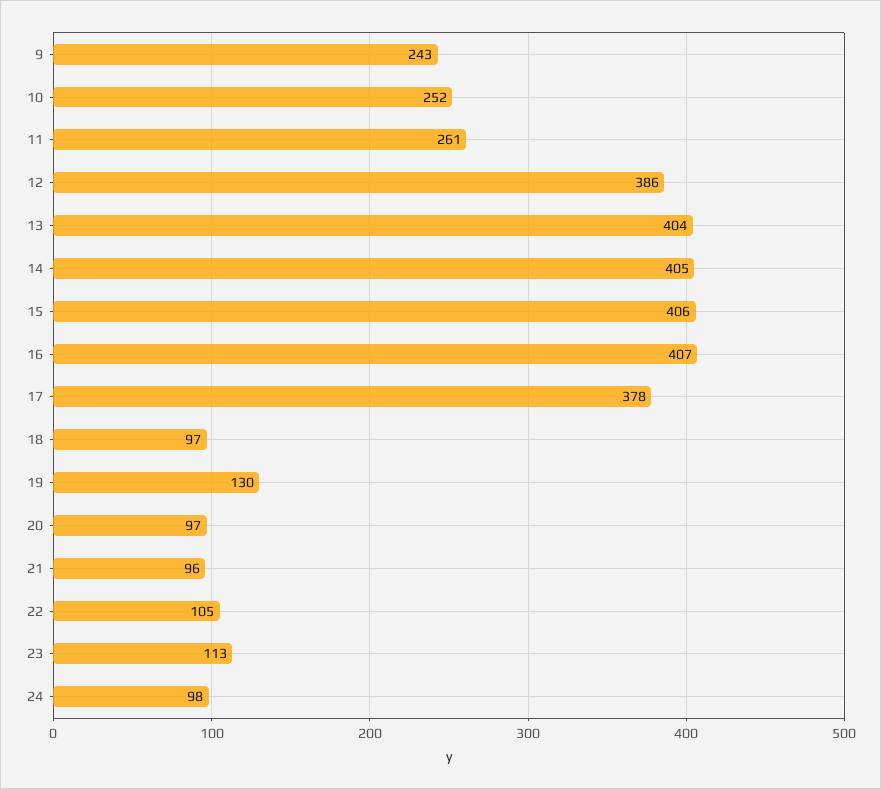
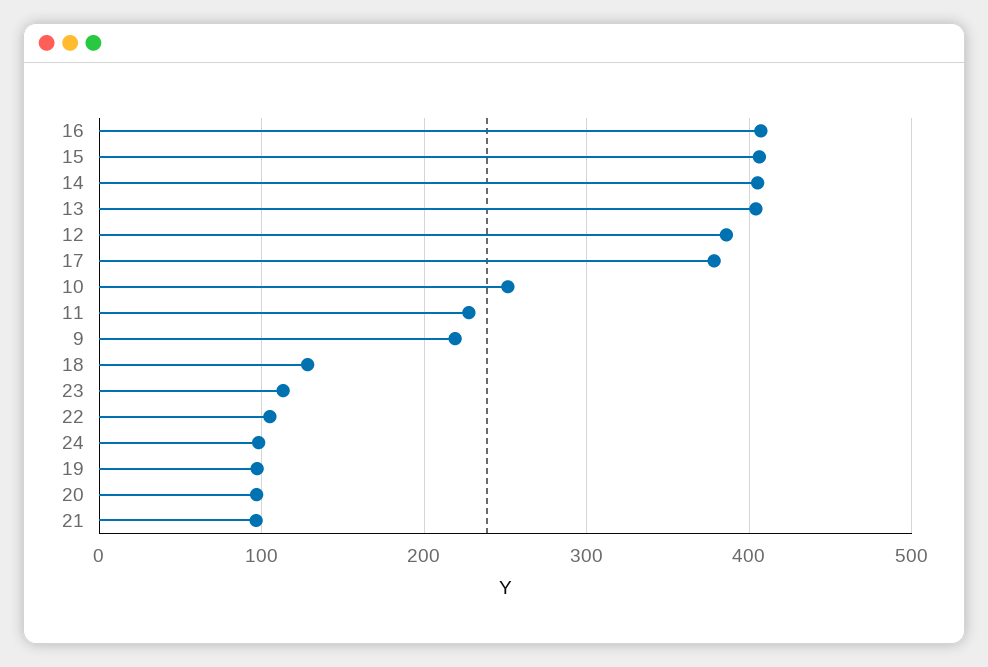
9: 243 -> 220
11: 261 -> 230
18: 97 -> 130
19: 130 -> 100

